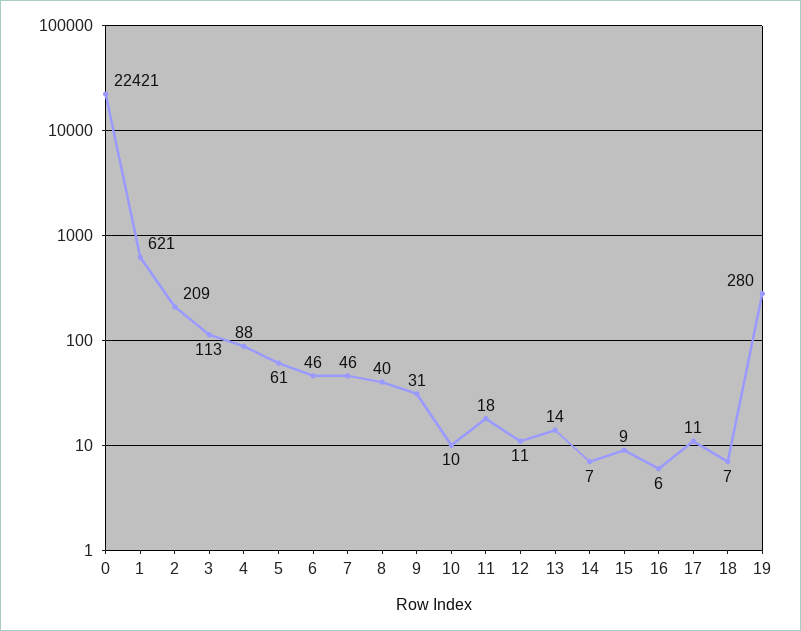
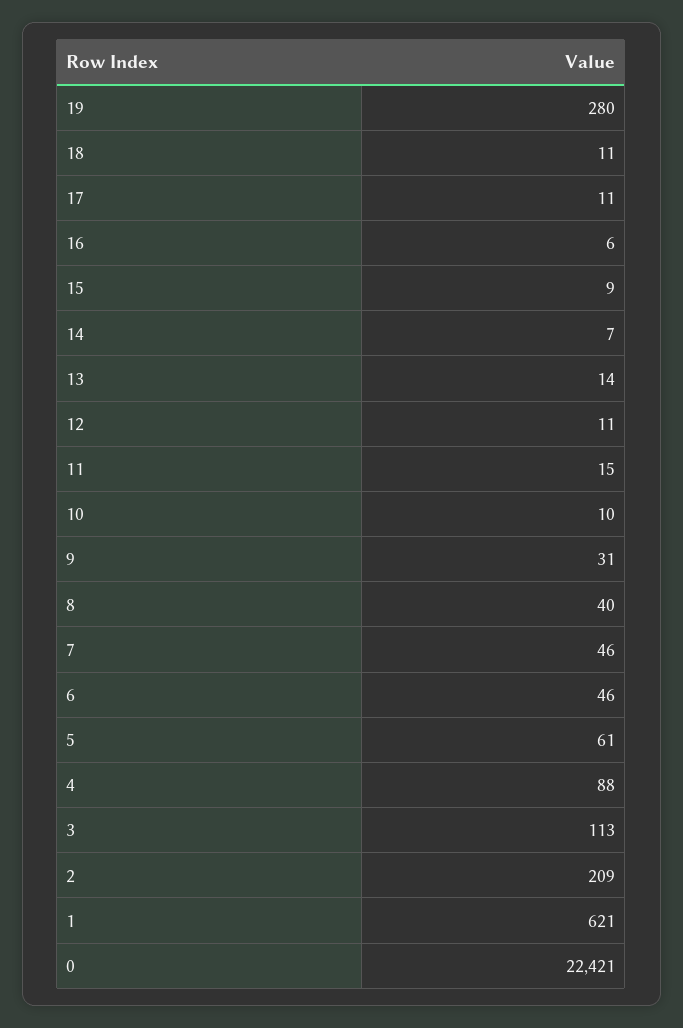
11: 18 -> 15
18: 7 -> 11

